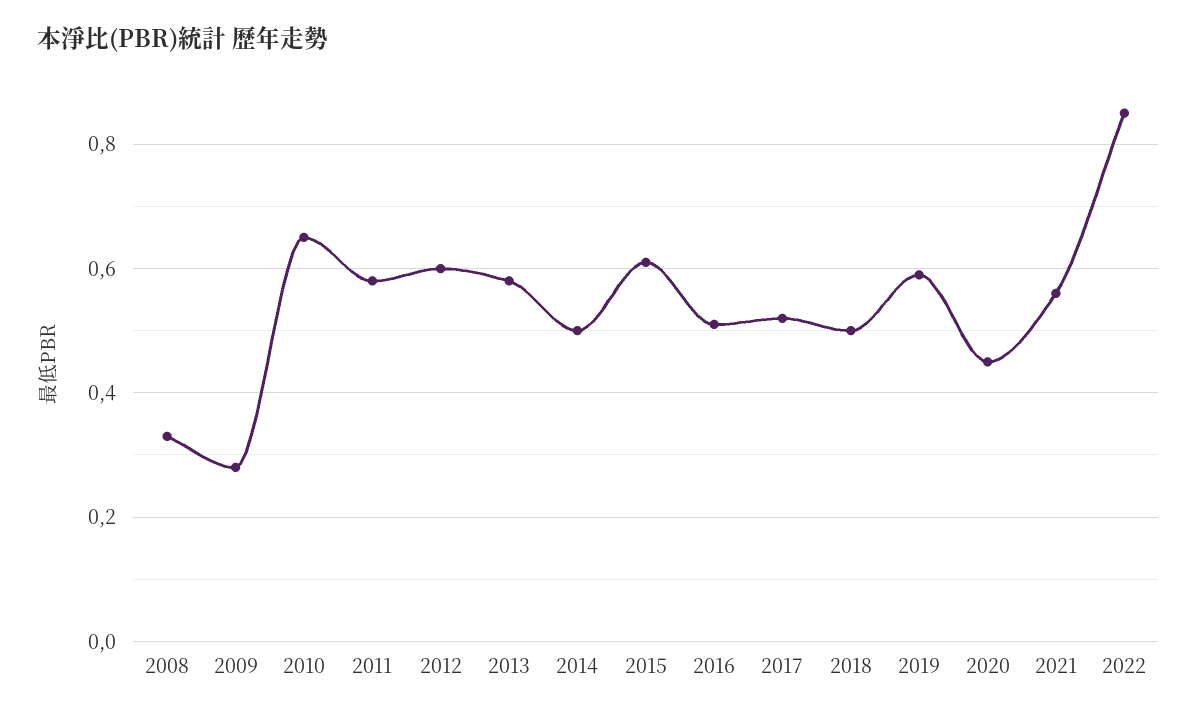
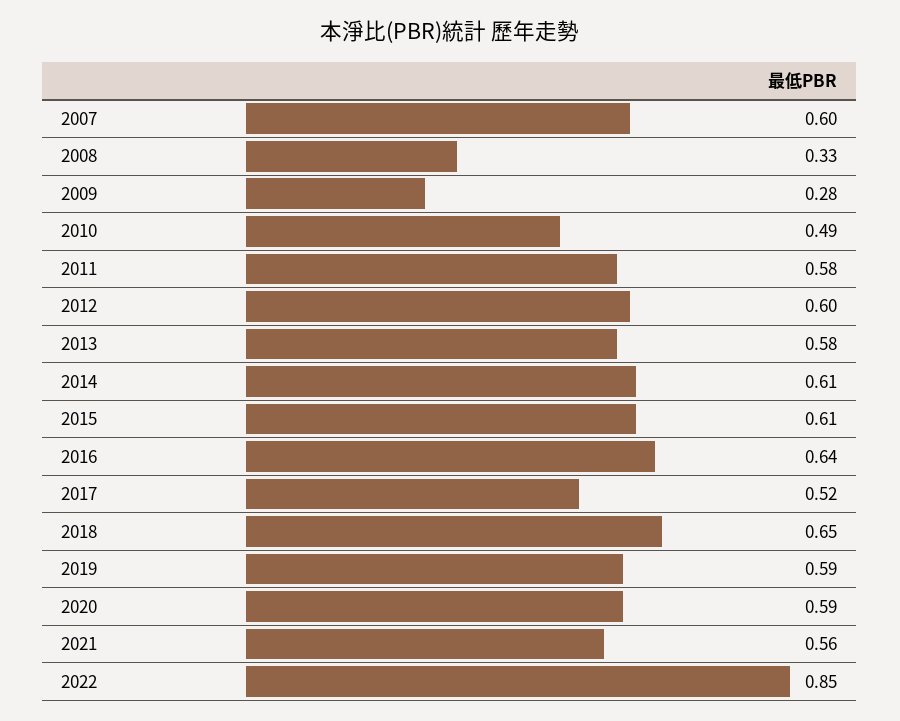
2010: 0.65 -> 0.49
2014: 0.5 -> 0.61
2016: 0.5 -> 0.64
2018: 0.5 -> 0.65
2020: 0.45 -> 0.59
2007: none -> 0.6

